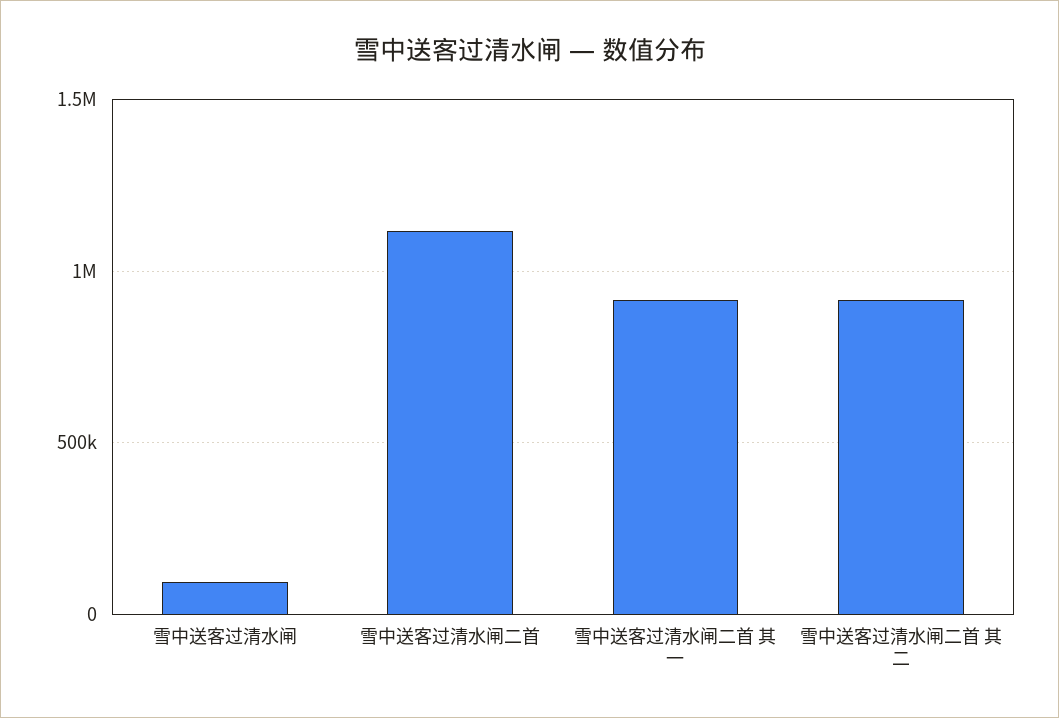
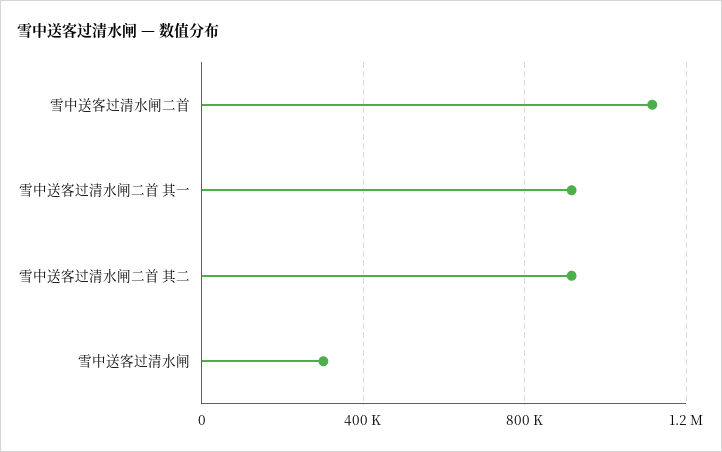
雪中送客过清水闸: 100000 -> 300000

